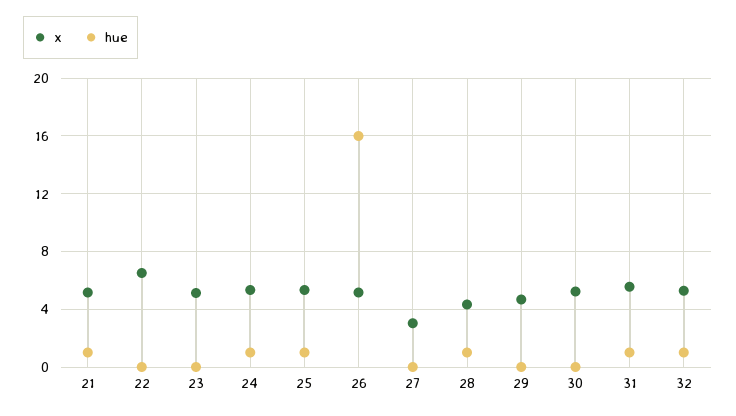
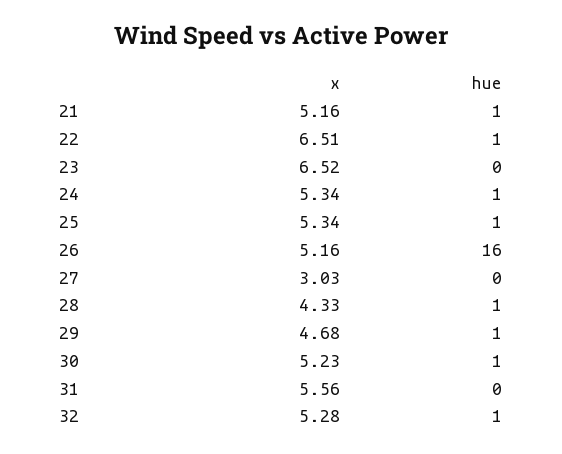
hue, 22: 0 -> 1
x, 23: 5 -> 6.52
hue, 29: 0 -> 1
hue, 30: 0 -> 1
hue, 31: 1 -> 0

